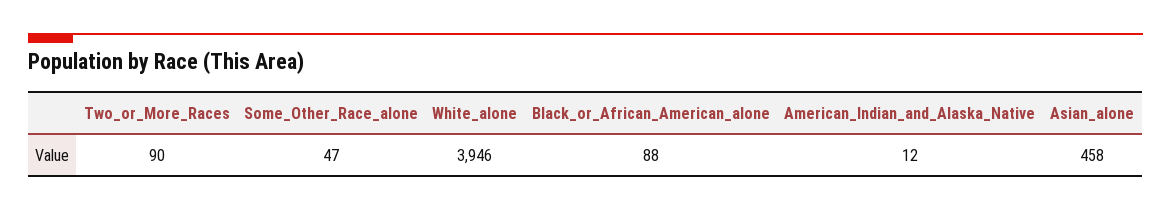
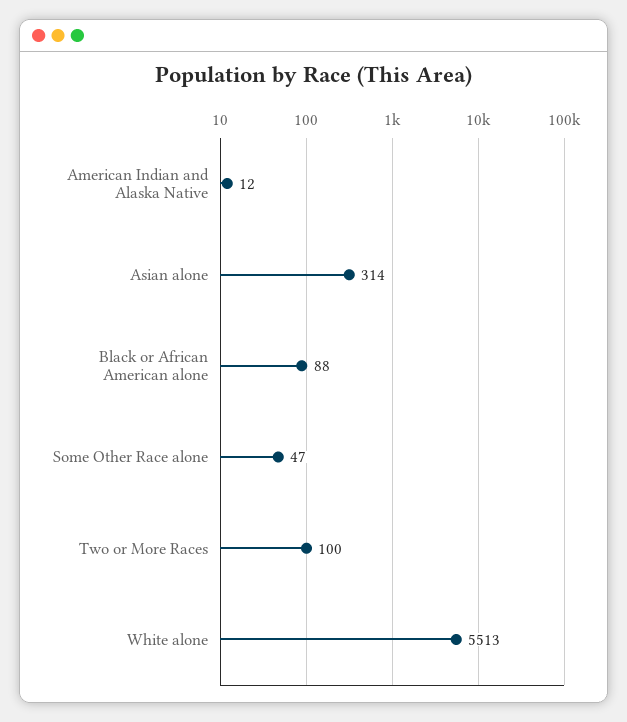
Two_or_More_Races: 90 -> 100
White_alone: 3946 -> 5513
Asian_alone: 458 -> 314

